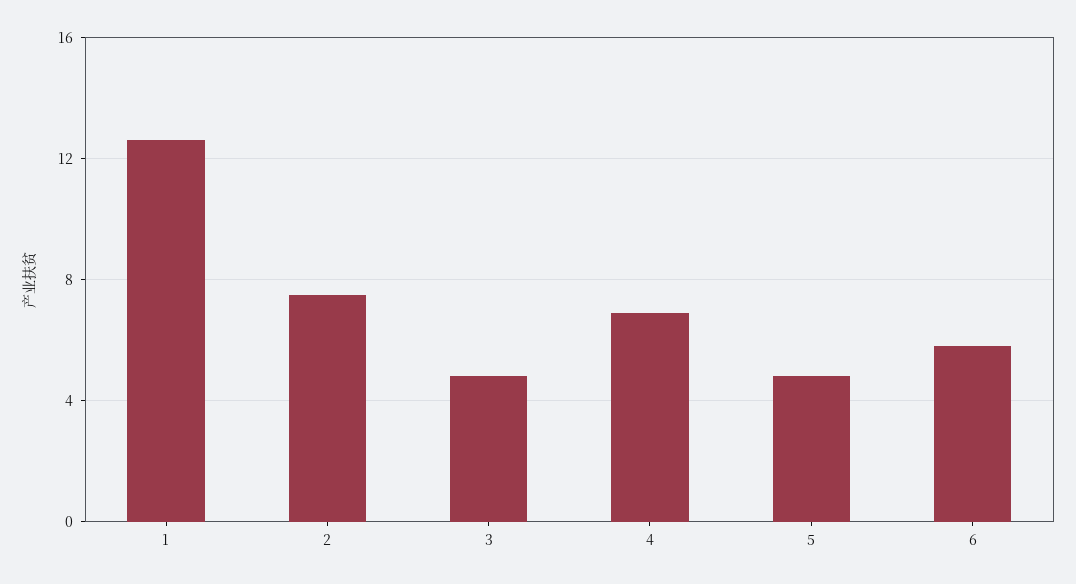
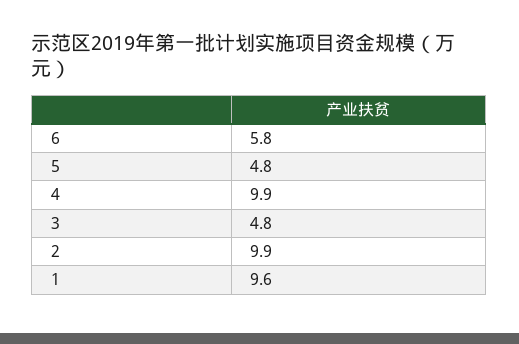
1: 12.5 -> 9.6
2: 7.5 -> 9.9
4: 7 -> 9.9

